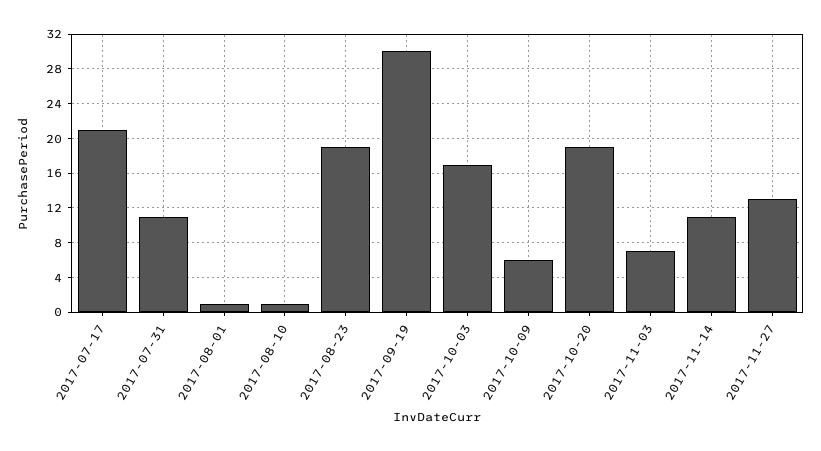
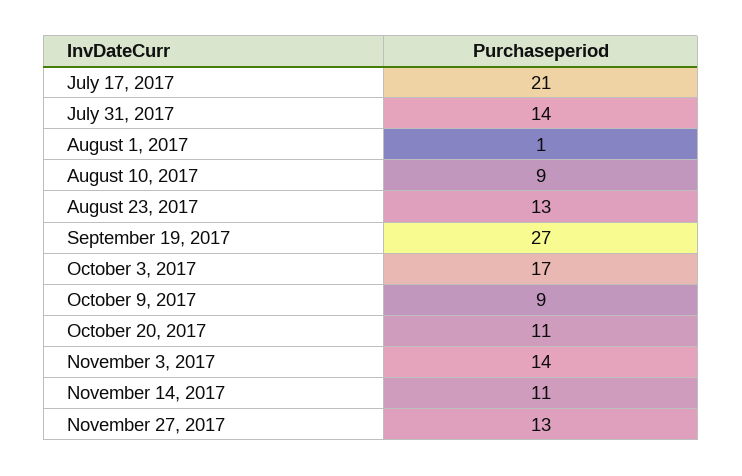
2017-07-31: 11 -> 14
2017-08-10: 1 -> 9
2017-08-23: 19 -> 13
2017-09-19: 30 -> 27
2017-10-09: 6 -> 9
2017-10-20: 19 -> 11
2017-11-03: 7 -> 14

